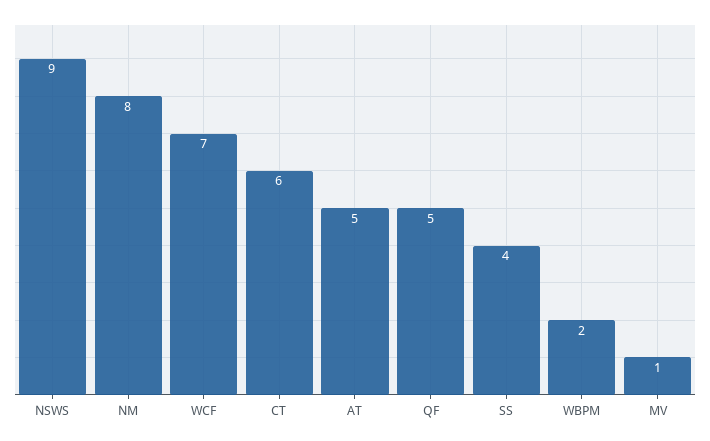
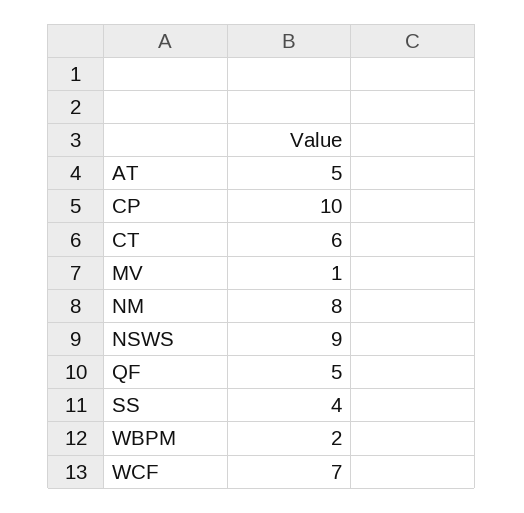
CP: none -> 10

